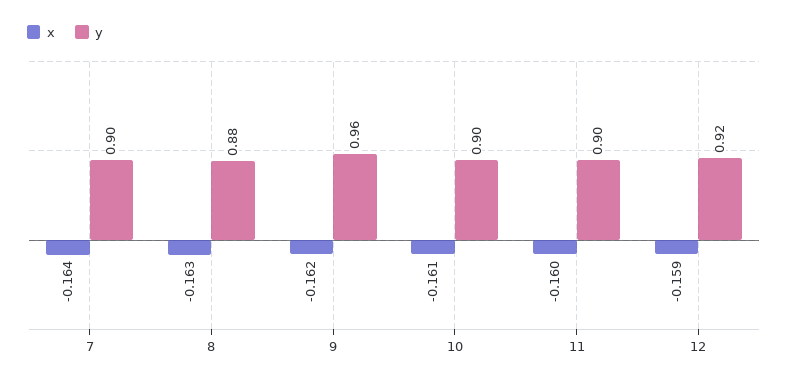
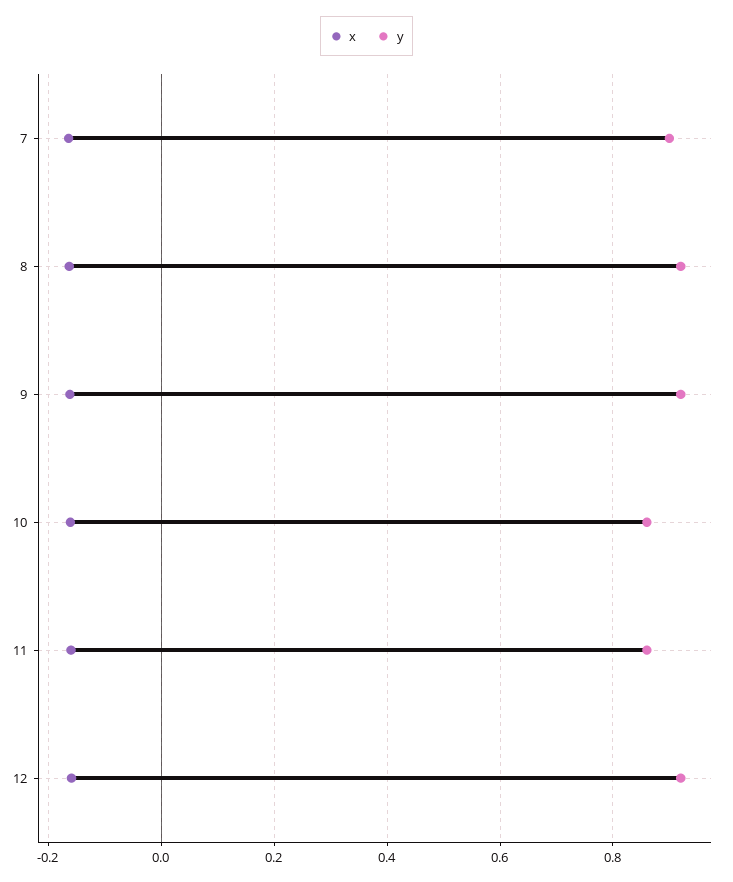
y, 8: 0.88 -> 0.92
y, 9: 0.96 -> 0.92
y, 10: 0.9 -> 0.86
y, 11: 0.9 -> 0.86

